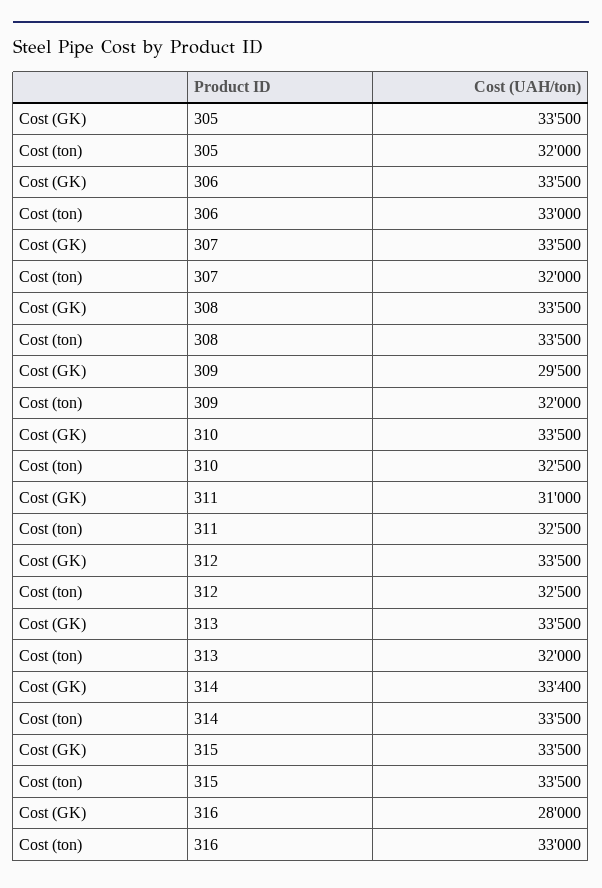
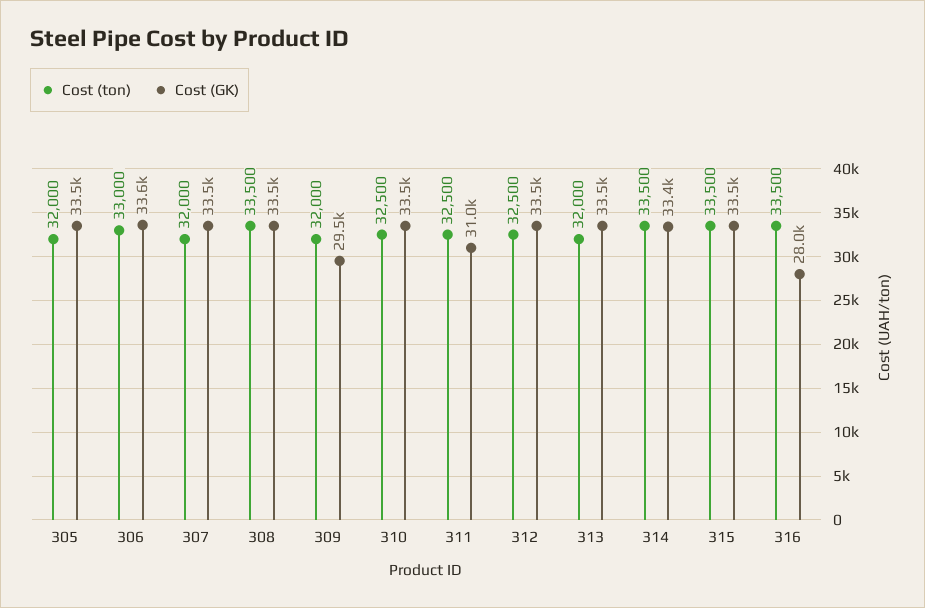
Cost (GK), 306: 33500 -> 33600
Cost (ton), 316: 33000 -> 33500

